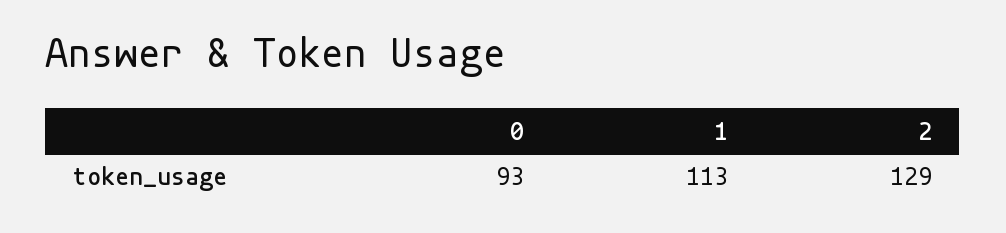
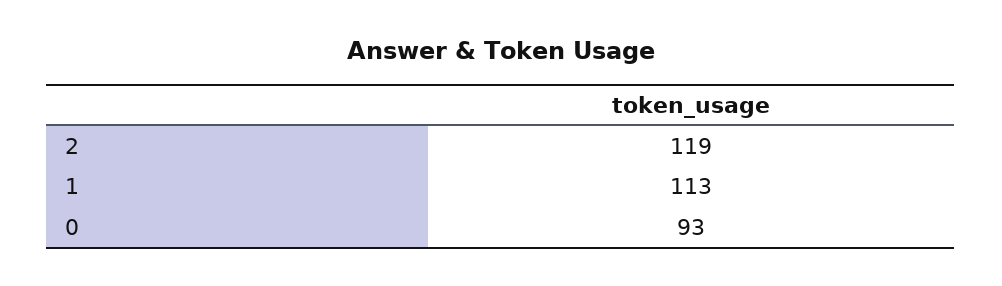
2: 129 -> 119

